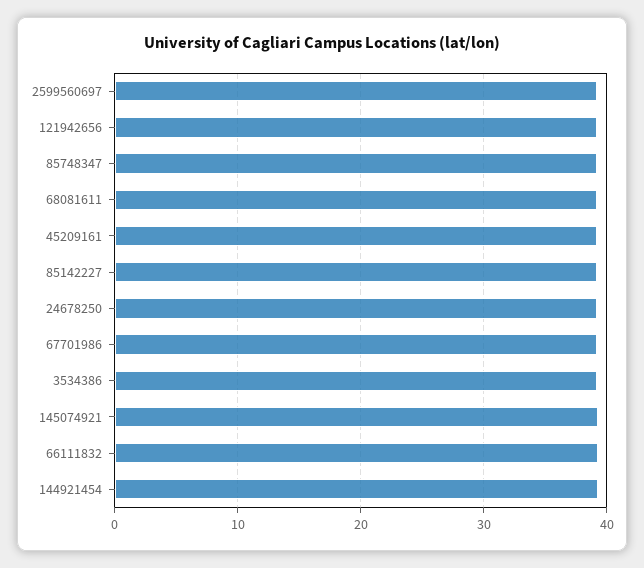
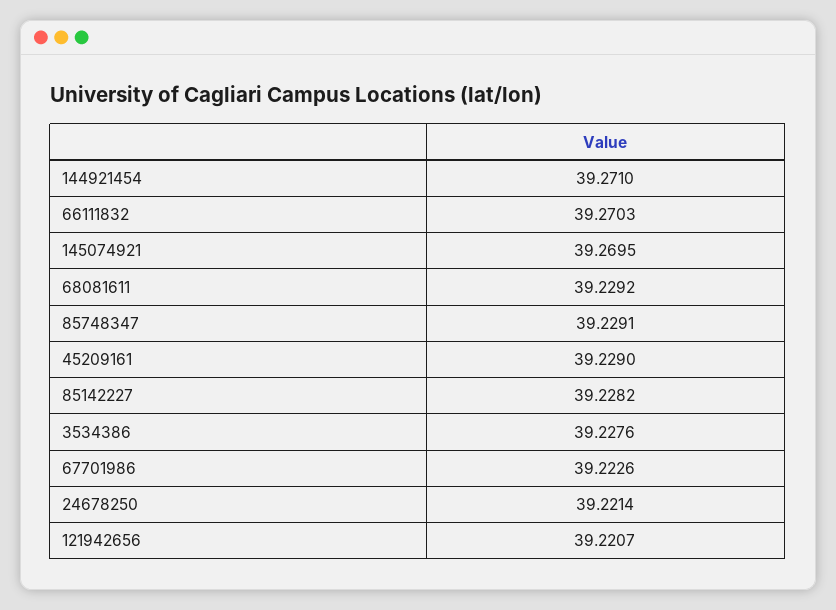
2599560697: 39 -> none

